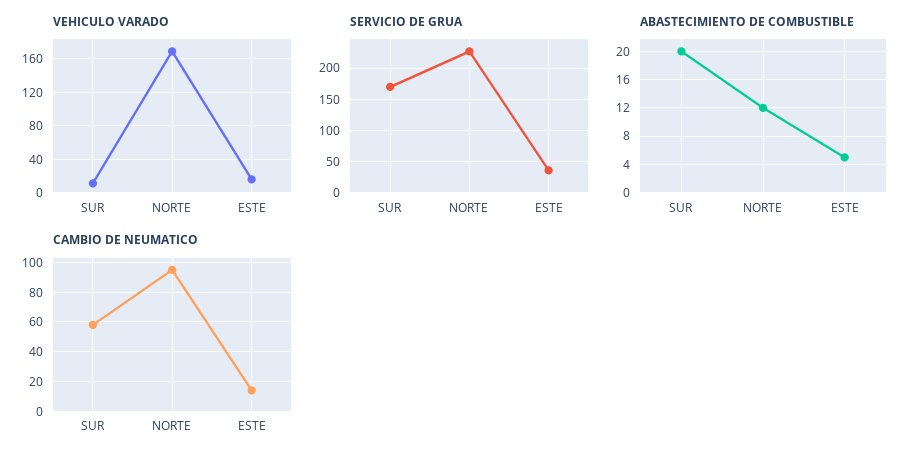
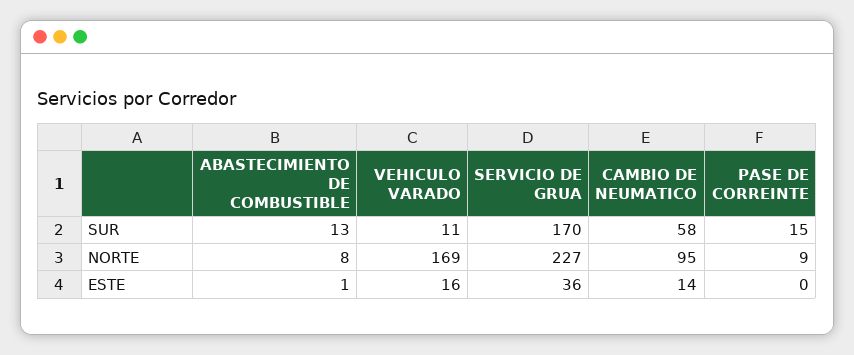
ABASTECIMIENTO DE COMBUSTIBLE, SUR: 20 -> 13
ABASTECIMIENTO DE COMBUSTIBLE, NORTE: 12 -> 8
ABASTECIMIENTO DE COMBUSTIBLE, ESTE: 5 -> 1
PASE DE CORREINTE, SUR: none -> 15
PASE DE CORREINTE, NORTE: none -> 9
PASE DE CORREINTE, ESTE: none -> 0

